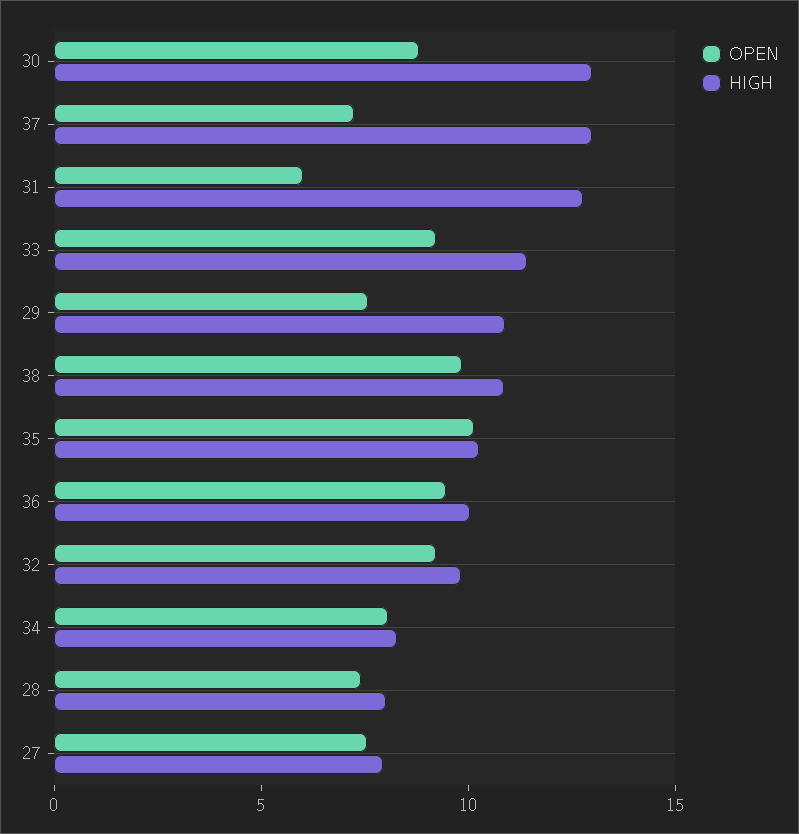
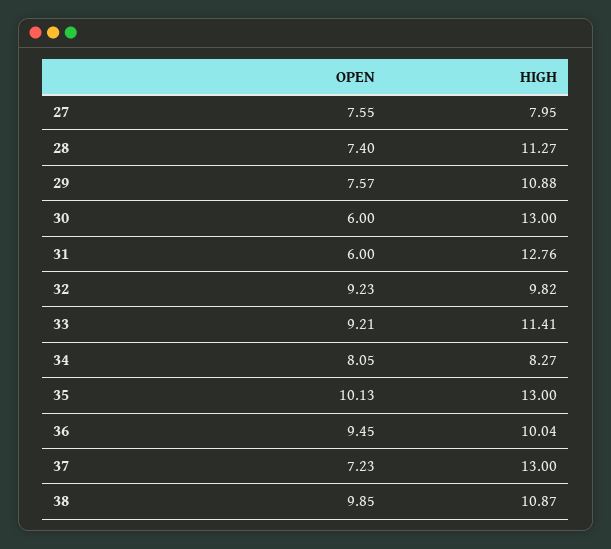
OPEN, 30: 9 -> 6
HIGH, 35: 10 -> 13
HIGH, 28: 8 -> 11.27

